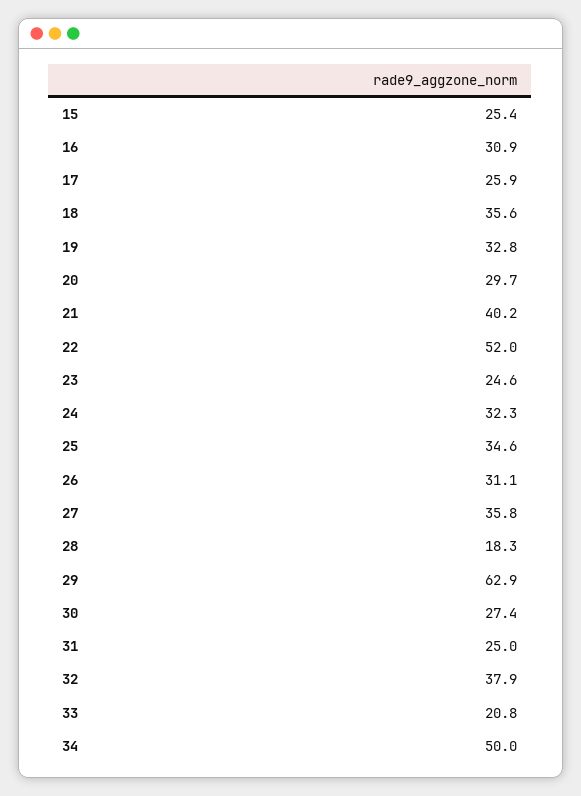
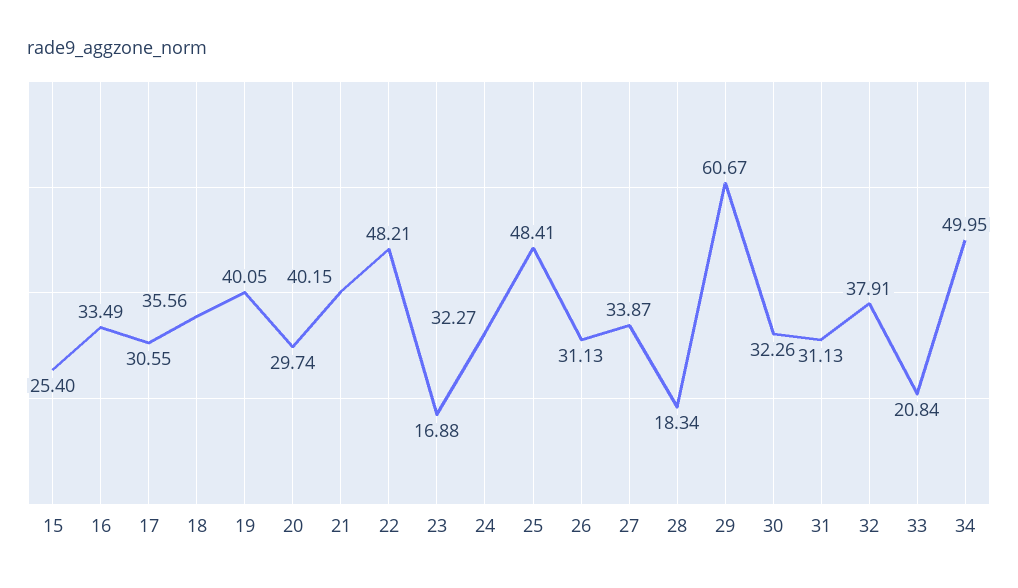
16: 30.9 -> 33.49
17: 25.9 -> 30.55
19: 32.8 -> 40.05
22: 52 -> 48.21
23: 24.6 -> 16.88
25: 34.6 -> 48.41
27: 35.8 -> 33.87
29: 62.9 -> 60.67
30: 27.4 -> 32.26
31: 25 -> 31.13

